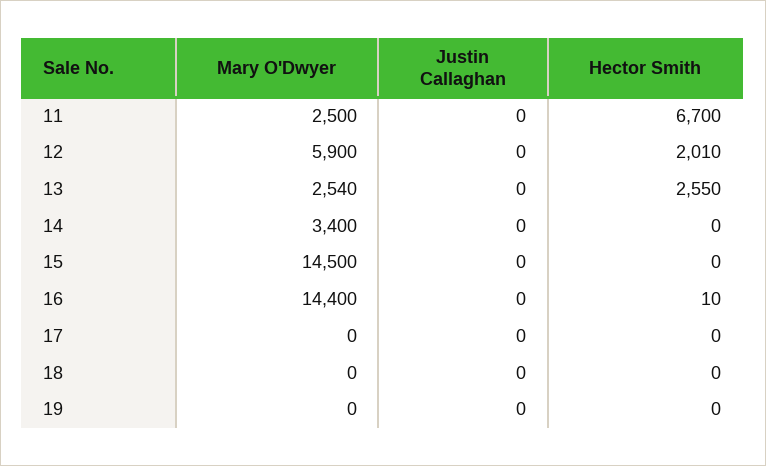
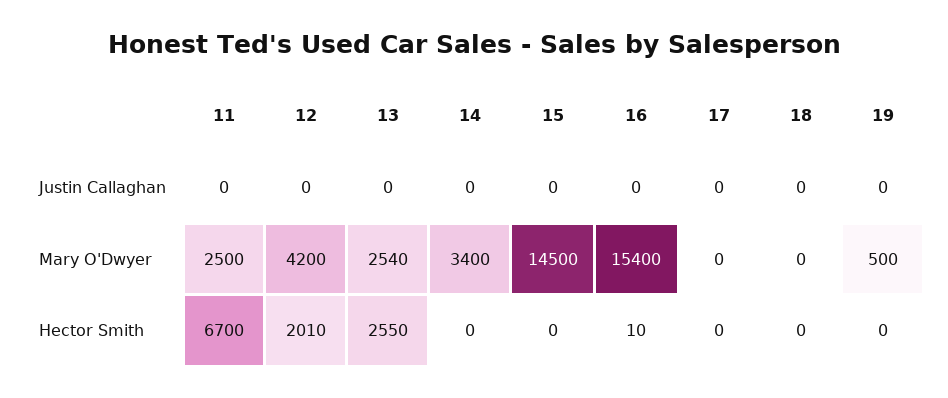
Mary O'Dwyer, 12: 5900 -> 4200
Mary O'Dwyer, 16: 14400 -> 15400
Mary O'Dwyer, 19: 0 -> 500

